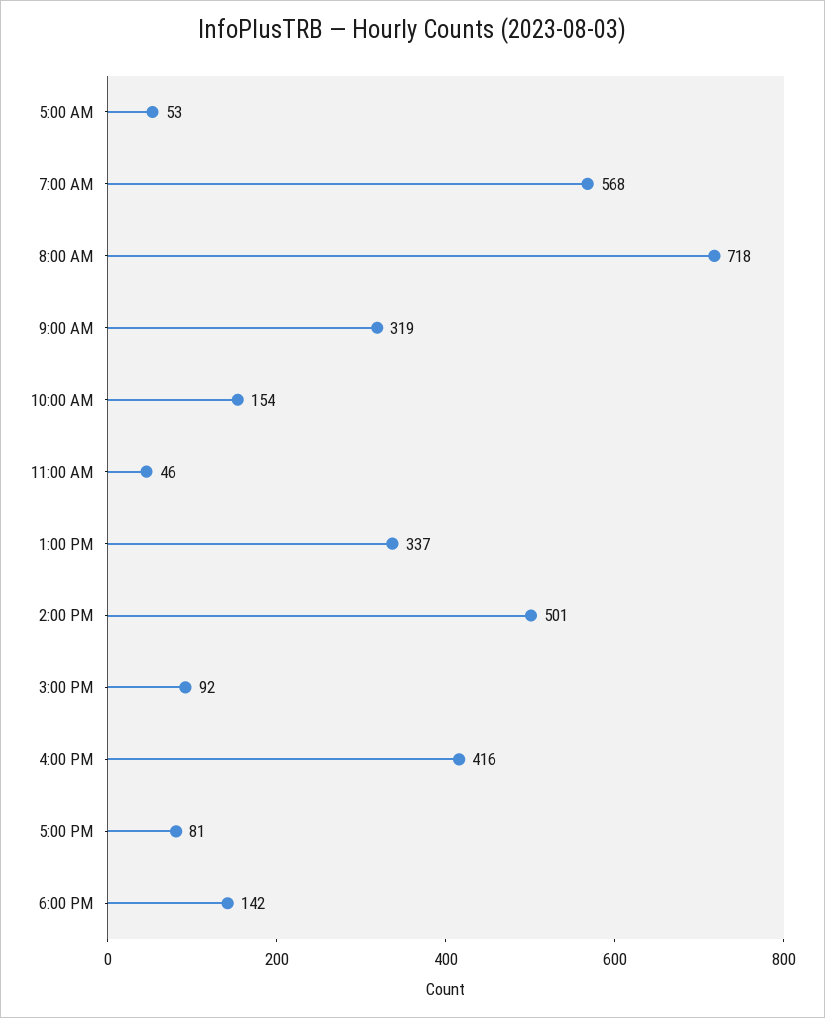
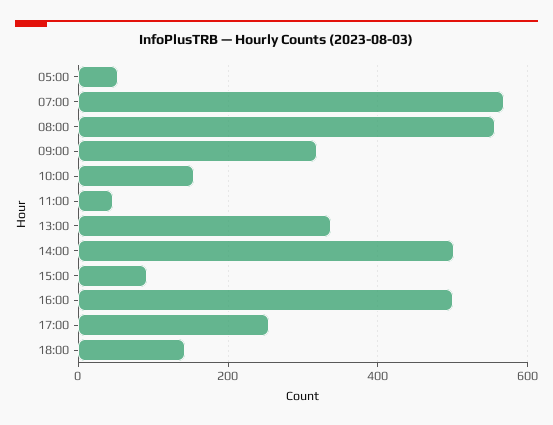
8:00 AM: 718 -> 560
4:00 PM: 416 -> 500
5:00 PM: 81 -> 260

